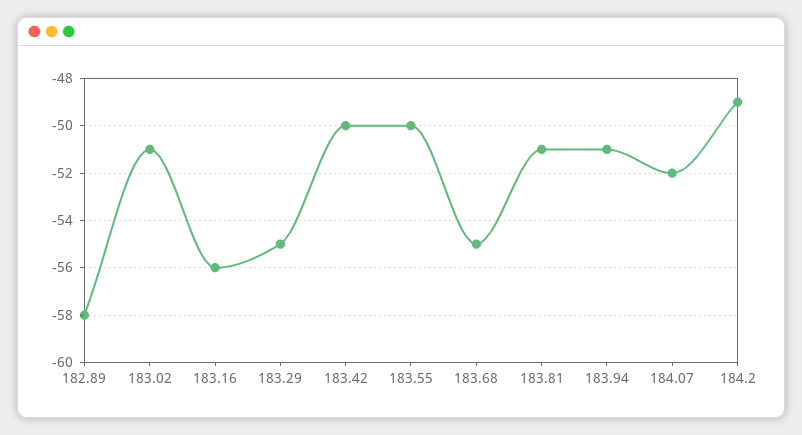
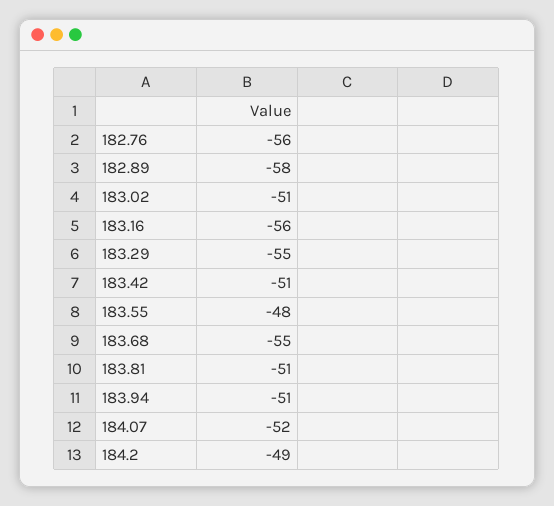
183.42: -50 -> -51
183.55: -50 -> -48
182.76: none -> -56

